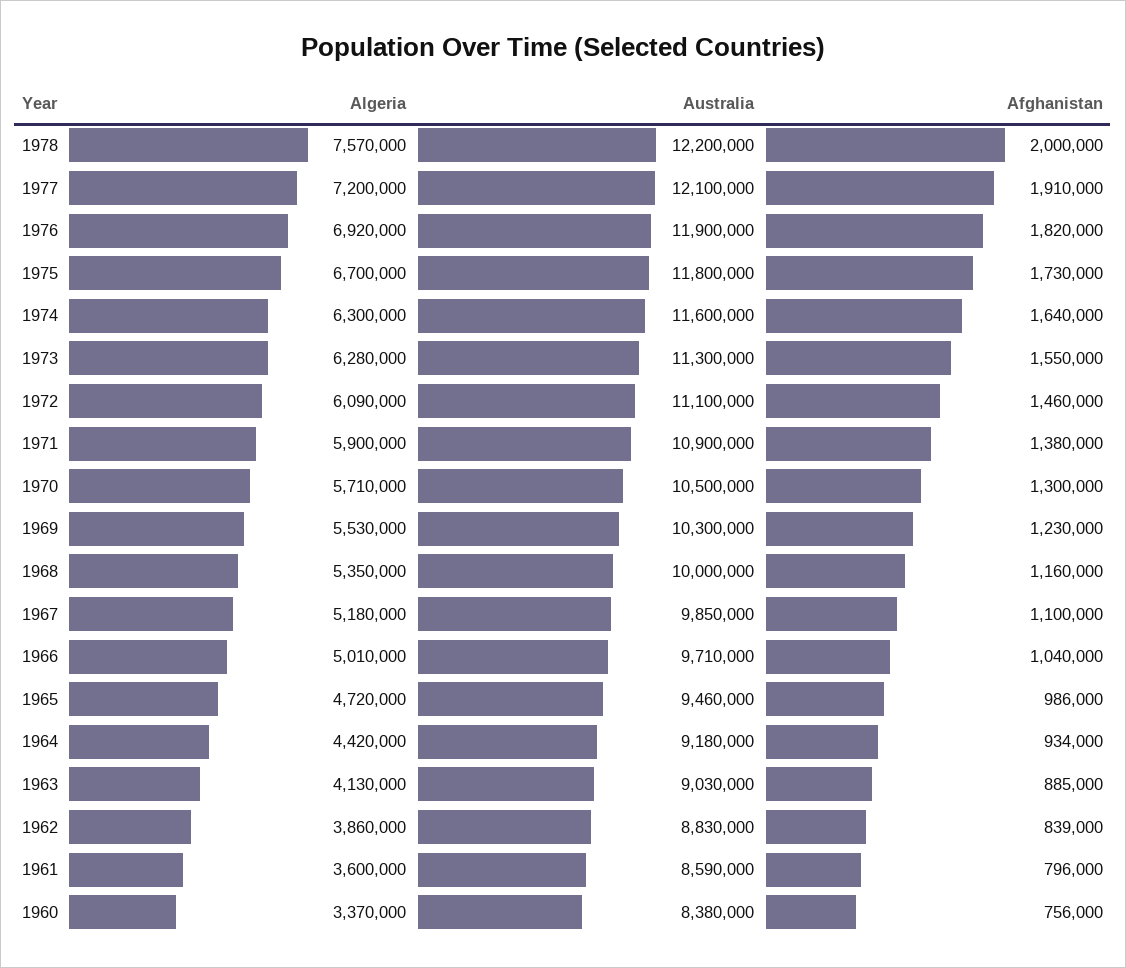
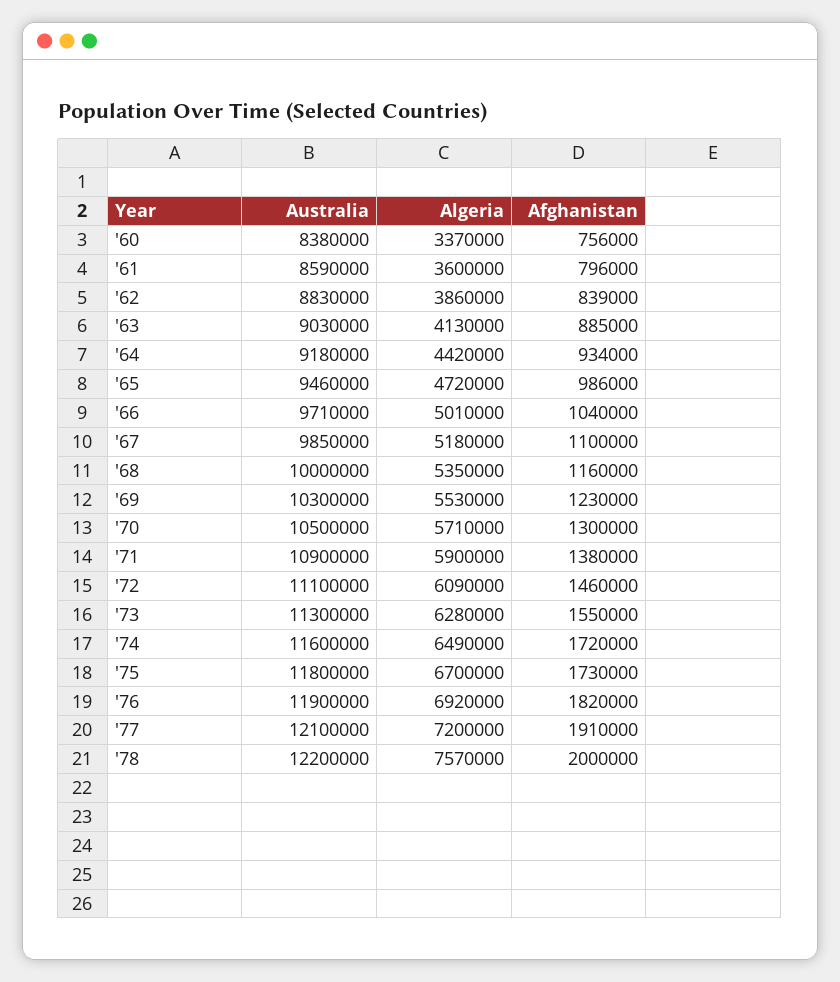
Algeria, 1974: 6300000 -> 6490000
Afghanistan, 1974: 1640000 -> 1720000

